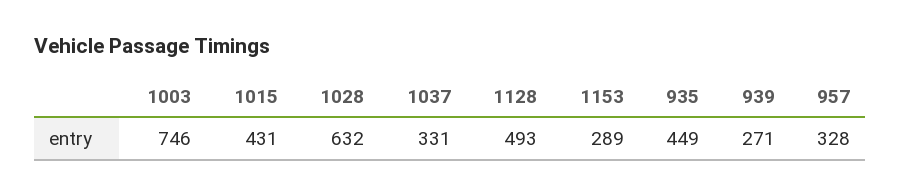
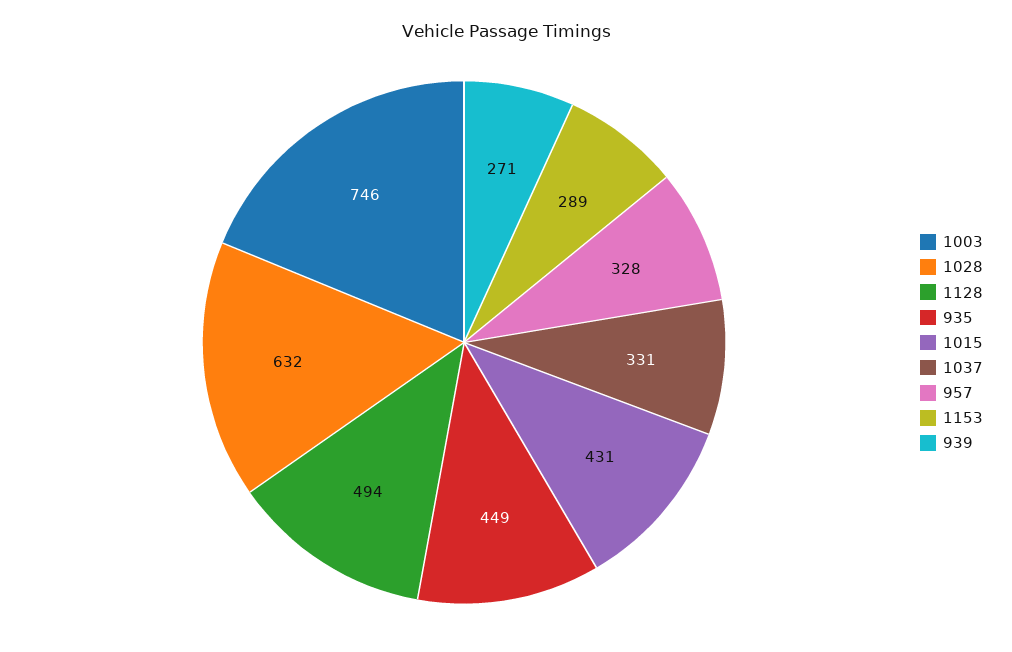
1128: 493 -> 494

